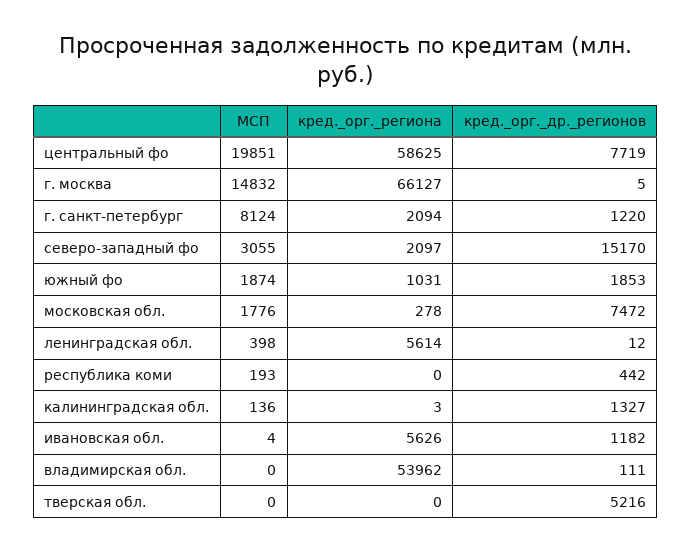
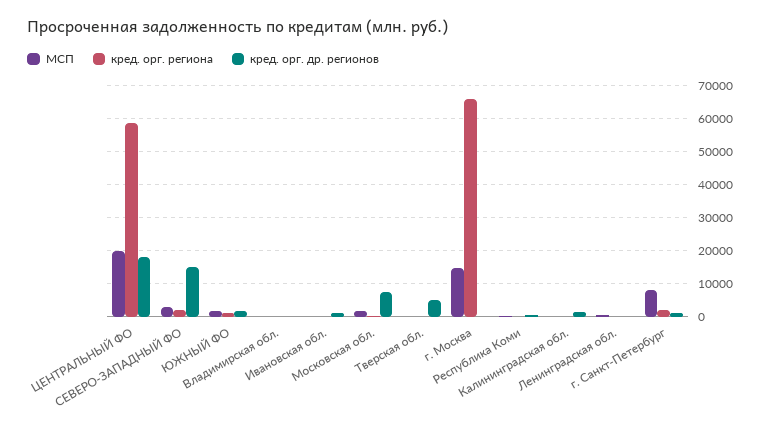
кред._орг._др._регионов, центральный фо: 7719 -> 18000
кред._орг._региона, ленинградская обл.: 5614 -> 0
кред._орг._региона, ивановская обл.: 5626 -> 0
кред._орг._региона, владимирская обл.: 53962 -> 0

